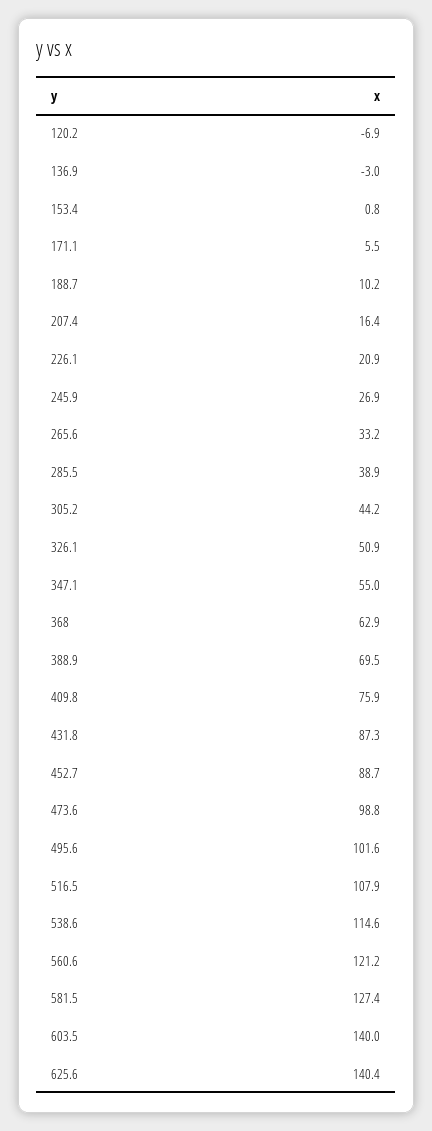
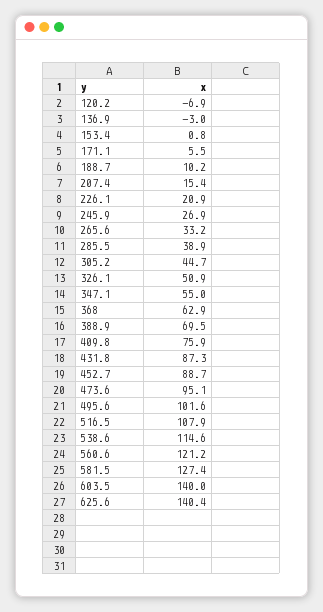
207.4: 16.4 -> 15.4
305.2: 44.2 -> 44.7
473.6: 98.8 -> 95.1

